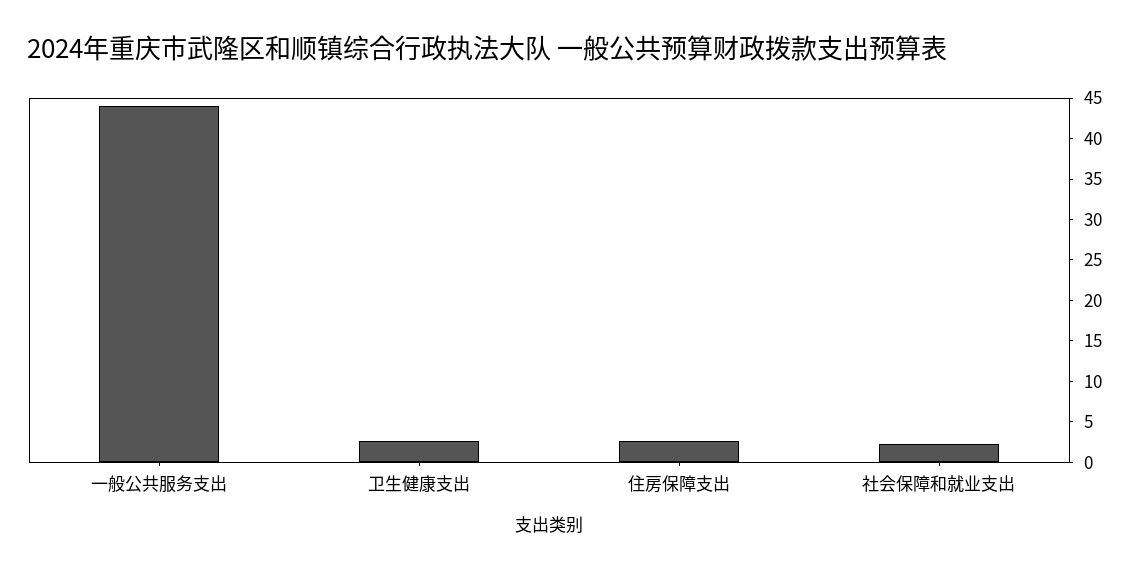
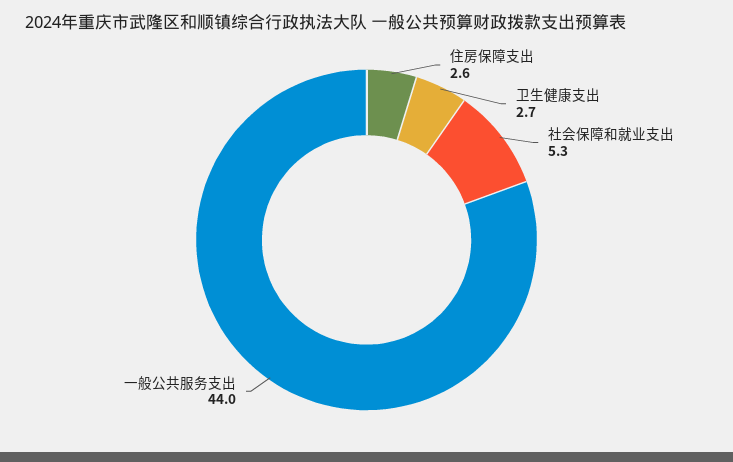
社会保障和就业支出: 2 -> 5.3

